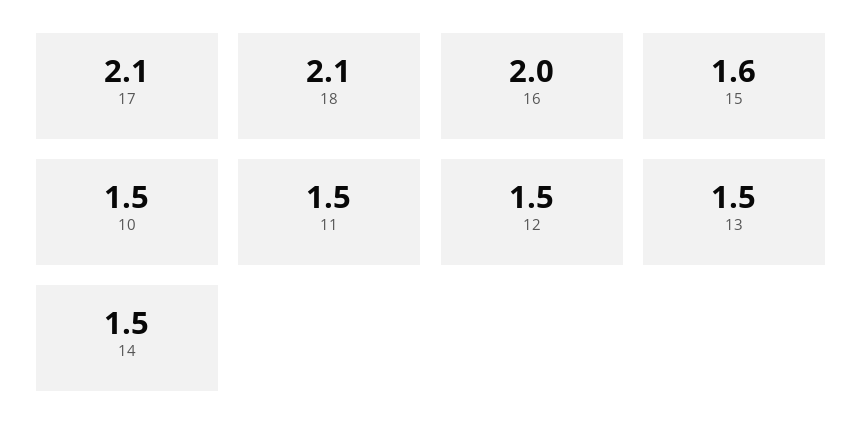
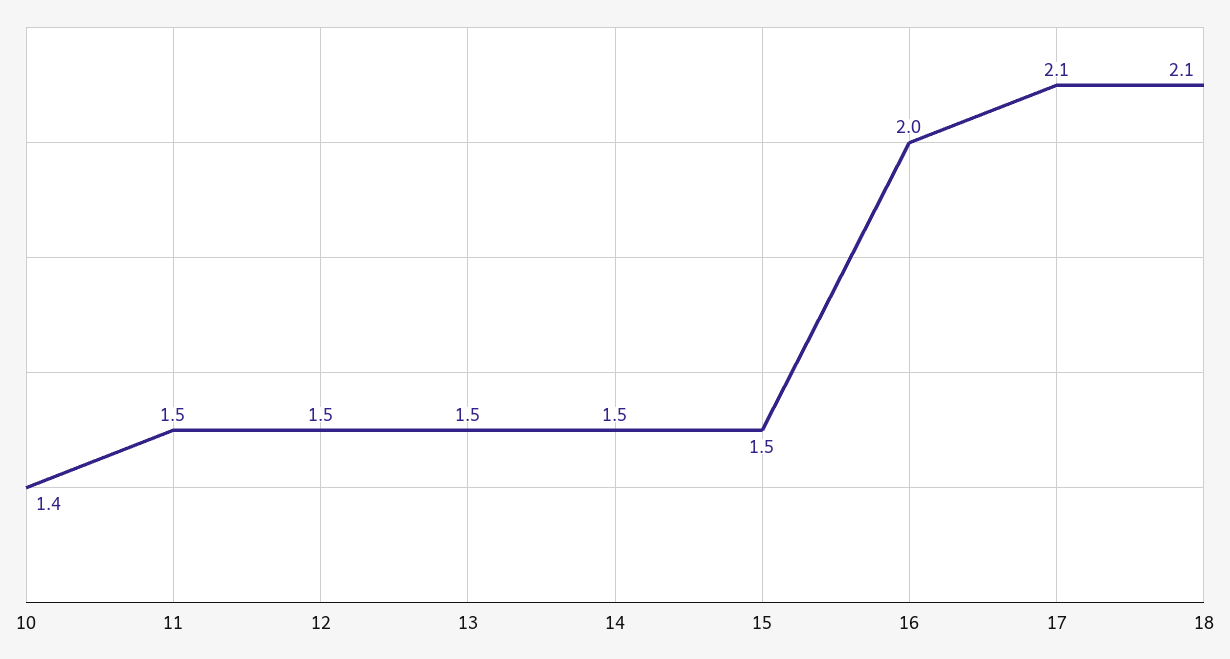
15: 1.6 -> 1.5
10: 1.5 -> 1.4

